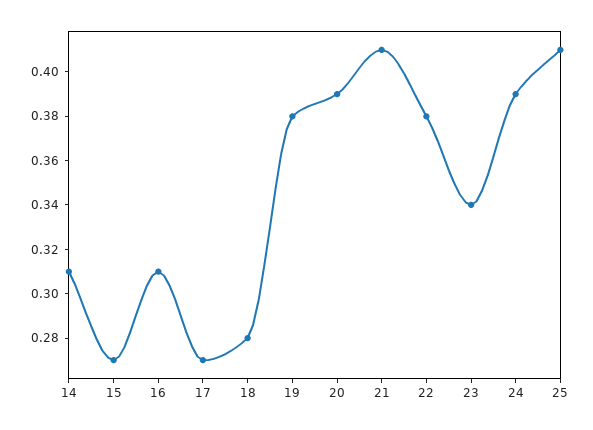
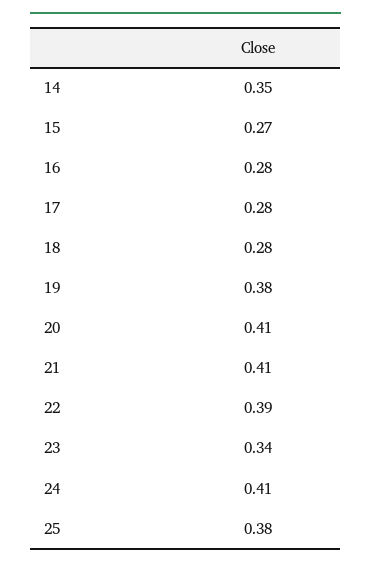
14: 0.31 -> 0.35
16: 0.31 -> 0.28
17: 0.27 -> 0.28
20: 0.39 -> 0.41
22: 0.38 -> 0.39
24: 0.39 -> 0.41
25: 0.41 -> 0.38

